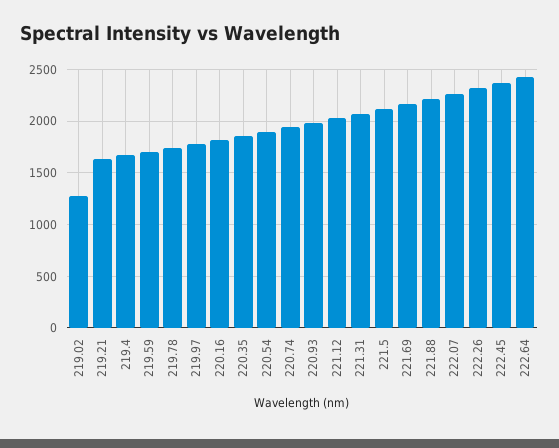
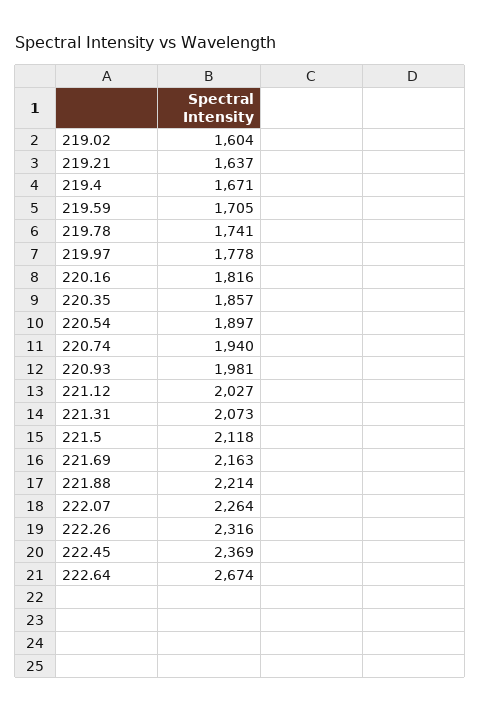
219.02: 1300 -> 1604
222.64: 2400 -> 2674

